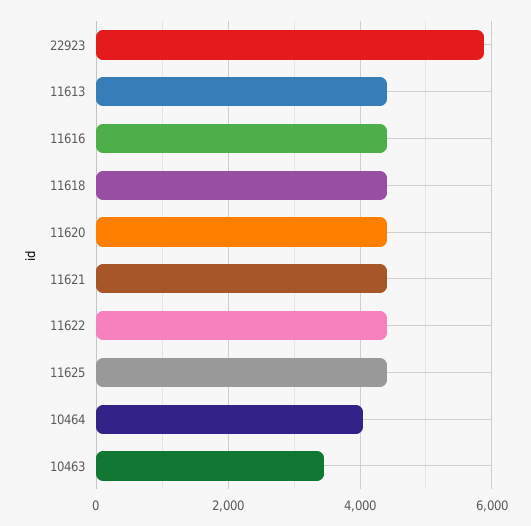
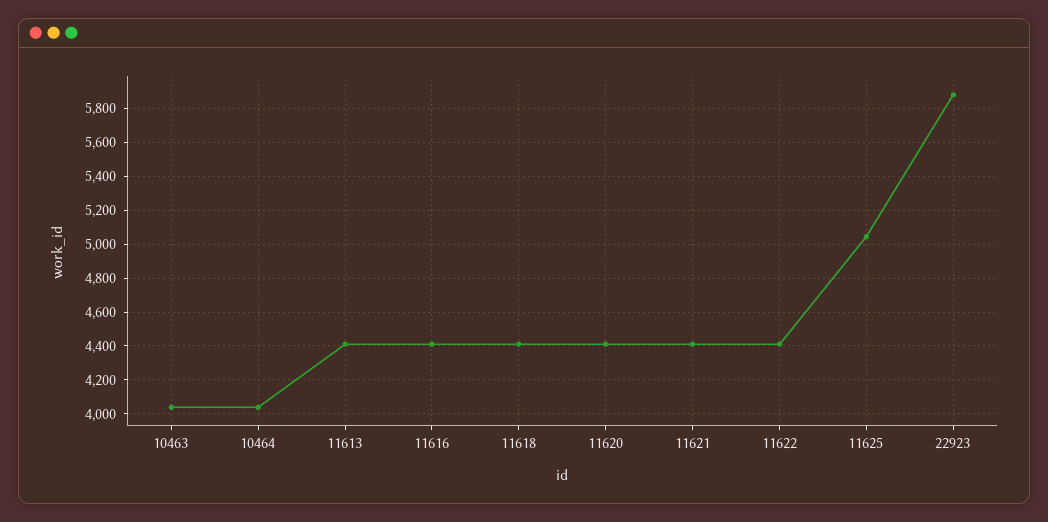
11625: 4400 -> 5050
10463: 3400 -> 4050

